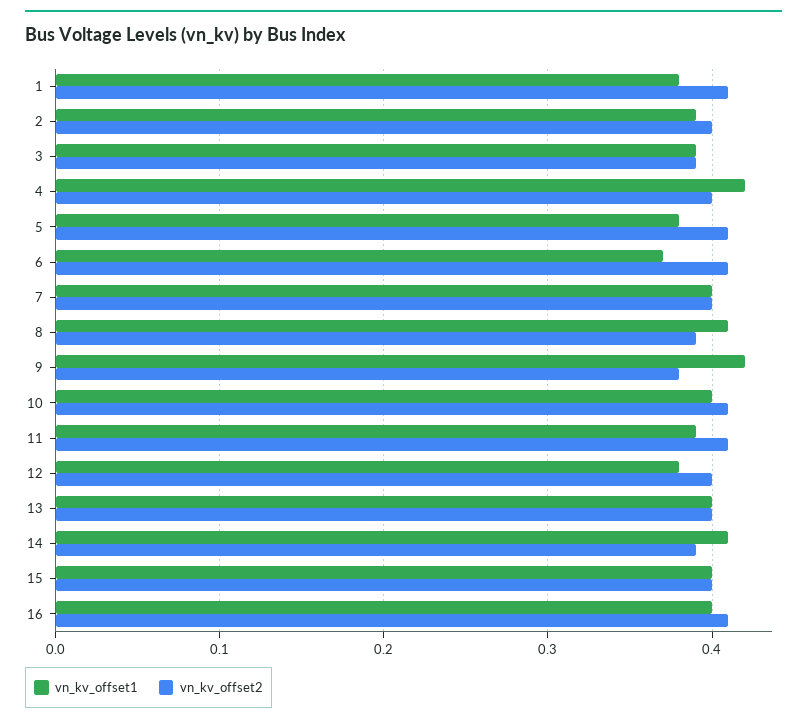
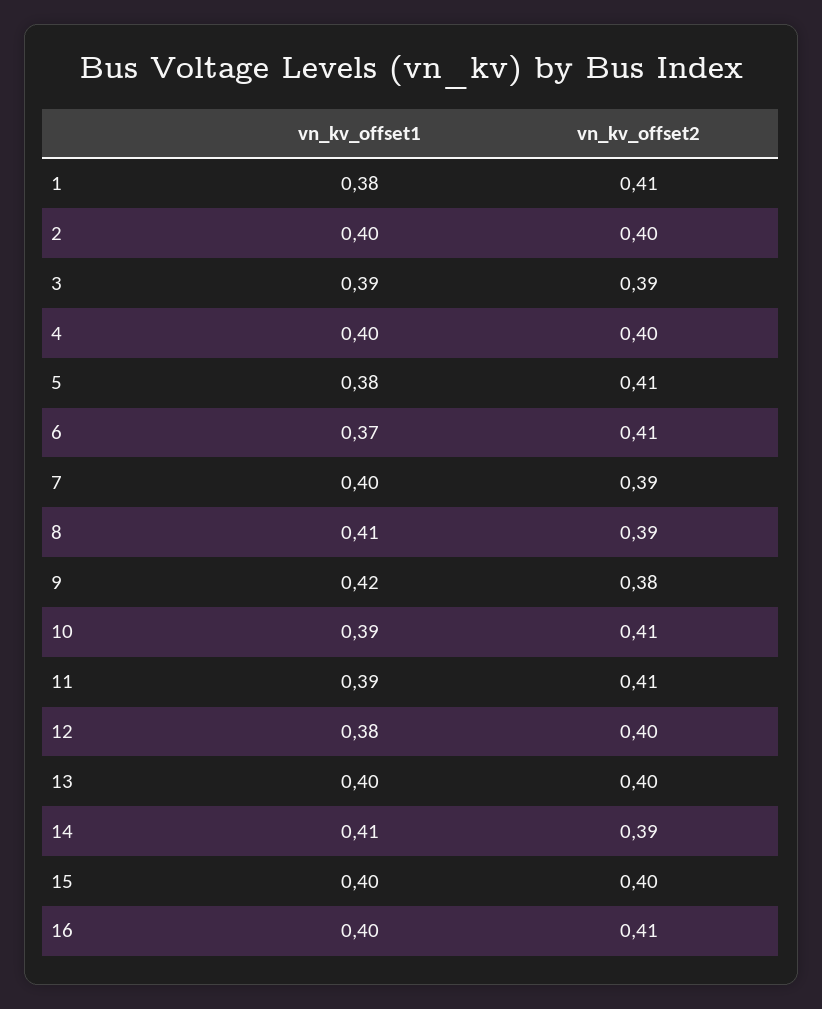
vn_kv_offset1, 2: 0.39 -> 0.4
vn_kv_offset1, 4: 0.42 -> 0.4
vn_kv_offset2, 7: 0.4 -> 0.39
vn_kv_offset1, 10: 0.4 -> 0.39

